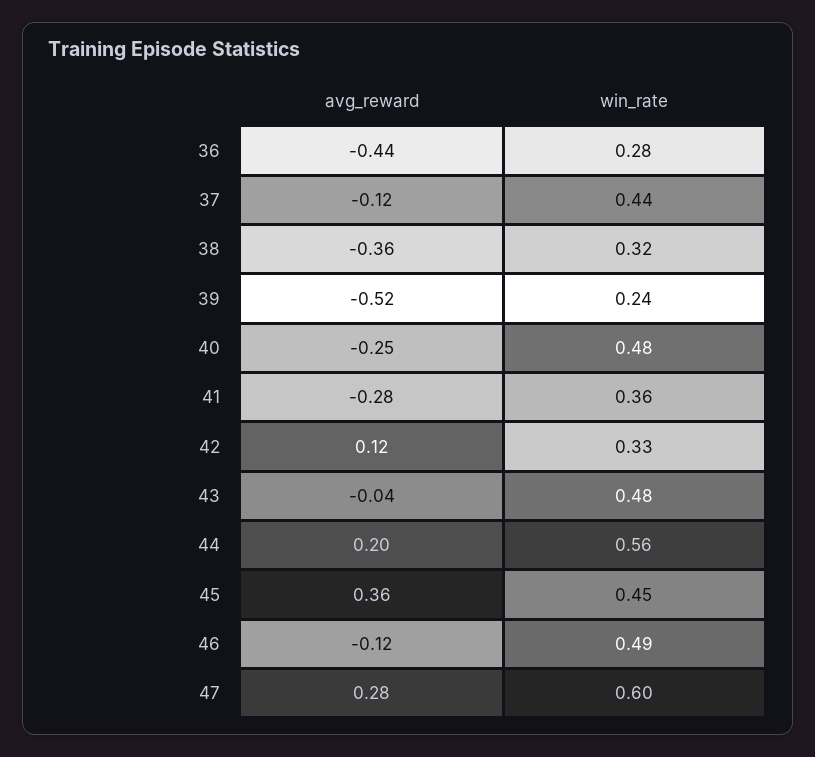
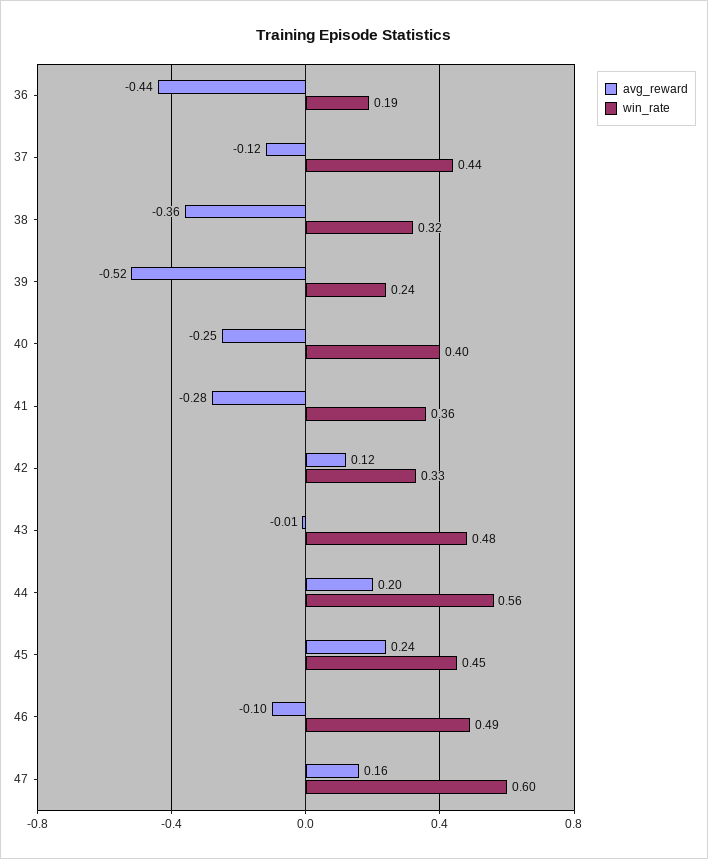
win_rate, 36: 0.28 -> 0.19
win_rate, 40: 0.48 -> 0.4
avg_reward, 43: -0.04 -> -0.01
avg_reward, 45: 0.36 -> 0.24
avg_reward, 46: -0.12 -> -0.1
avg_reward, 47: 0.28 -> 0.16

